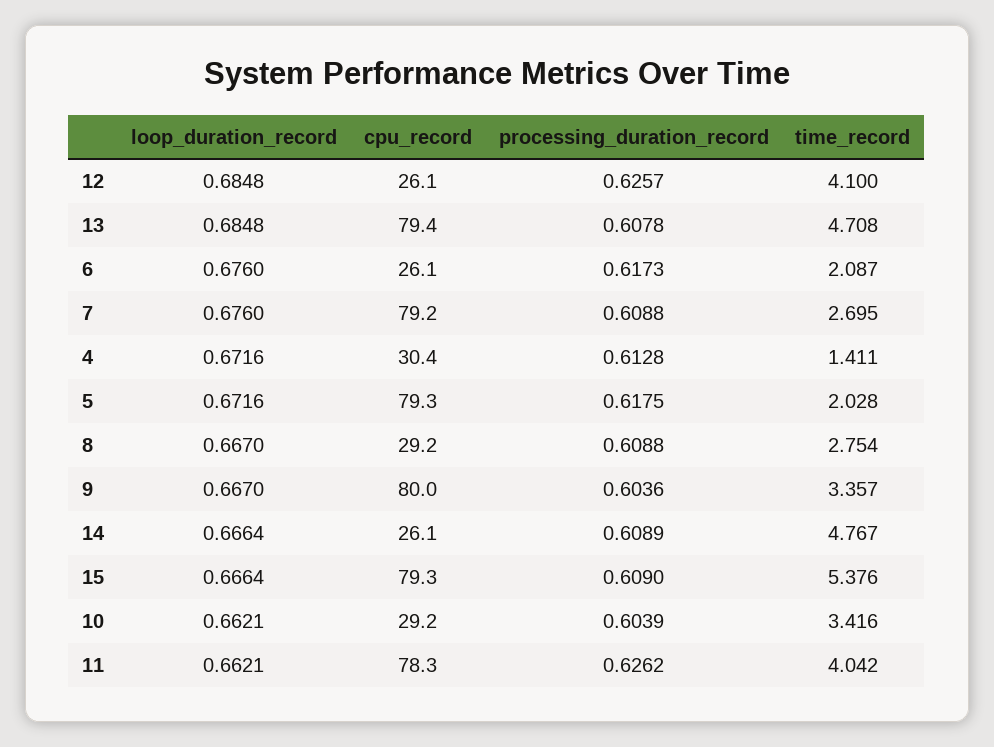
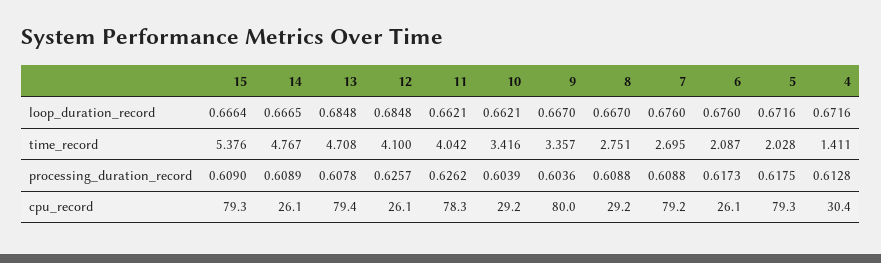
time_record, 8: 2.754 -> 2.751
loop_duration_record, 14: 0.6664 -> 0.6665

